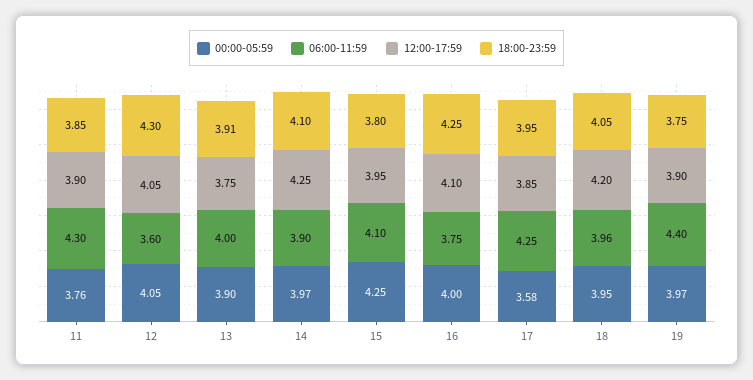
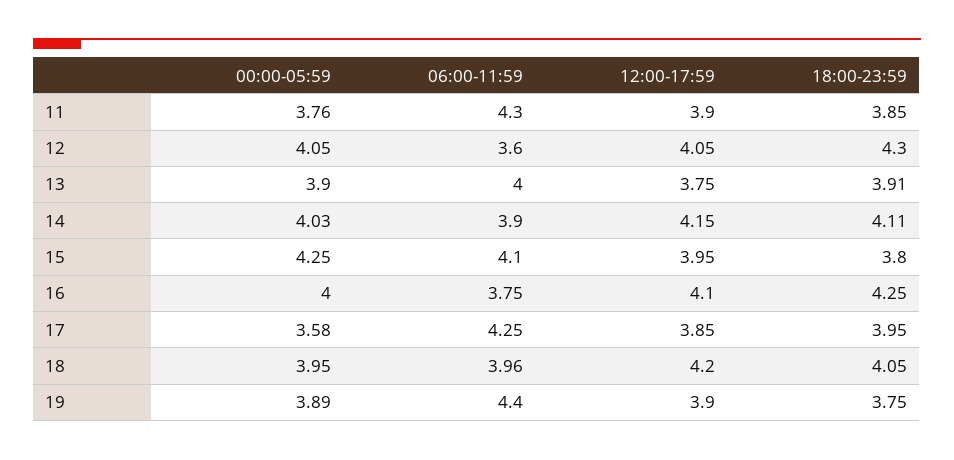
00:00-05:59, 14: 3.97 -> 4.03
12:00-17:59, 14: 4.25 -> 4.15
18:00-23:59, 14: 4.1 -> 4.11
00:00-05:59, 19: 3.97 -> 3.89

